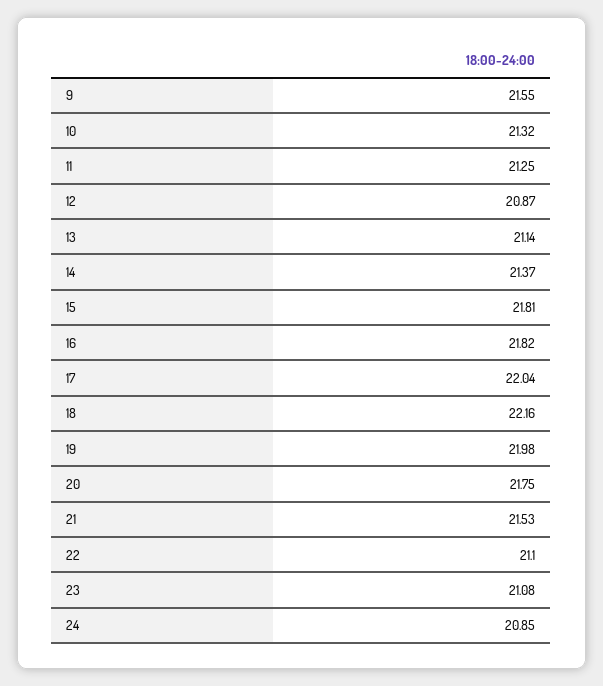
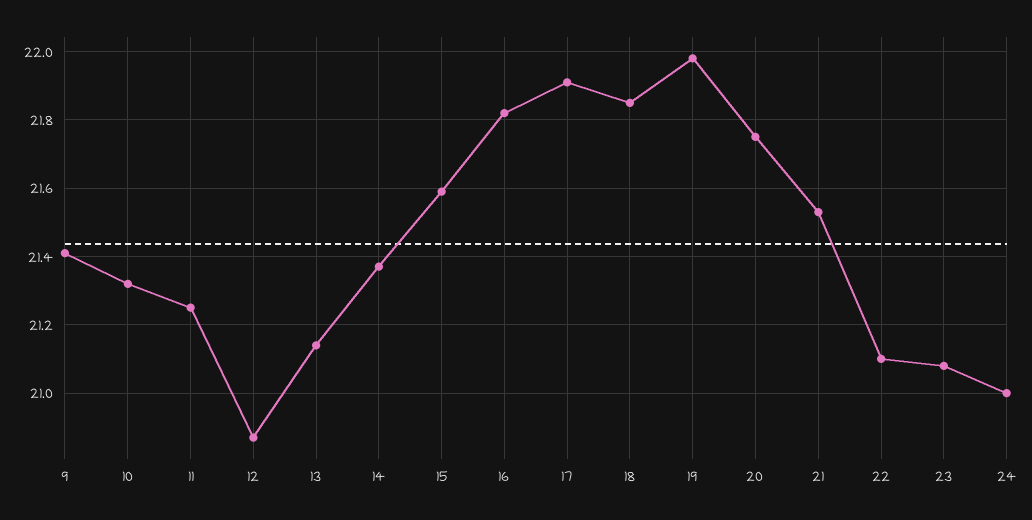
9: 21.55 -> 21.4
15: 21.81 -> 21.6
17: 22.04 -> 21.9
18: 22.16 -> 21.85
24: 20.85 -> 21

